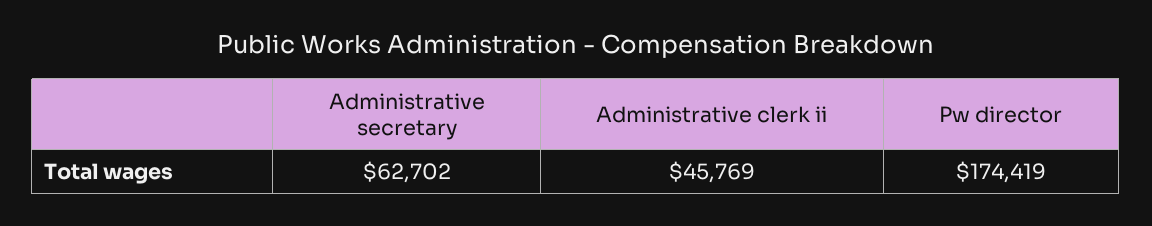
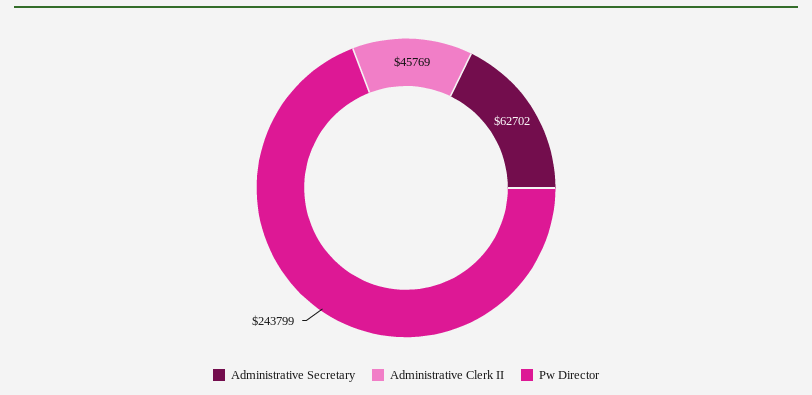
Pw director: 174419 -> 243799

